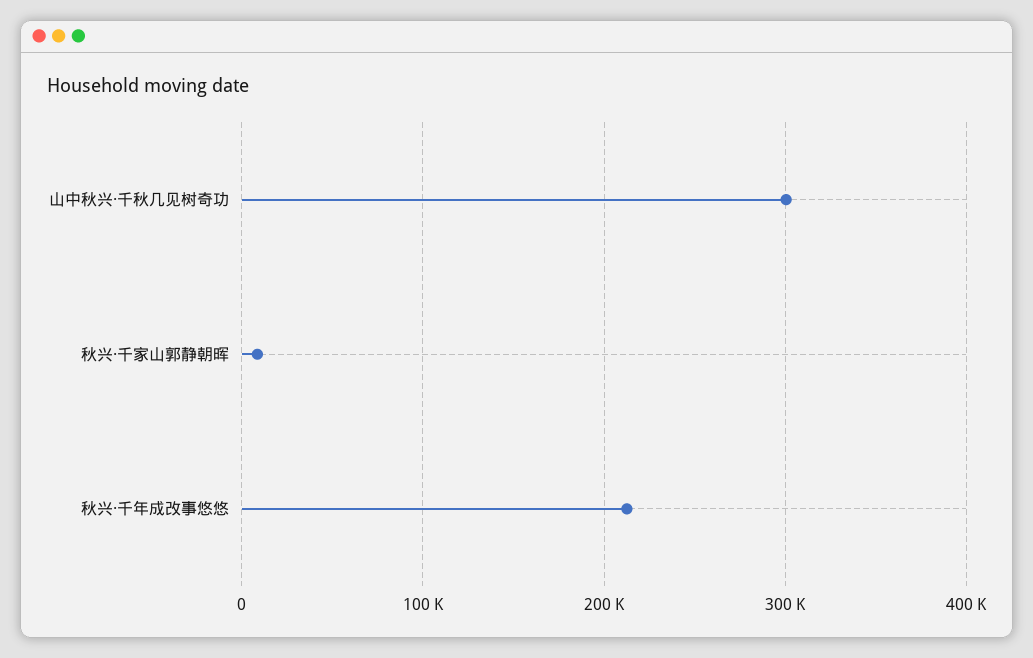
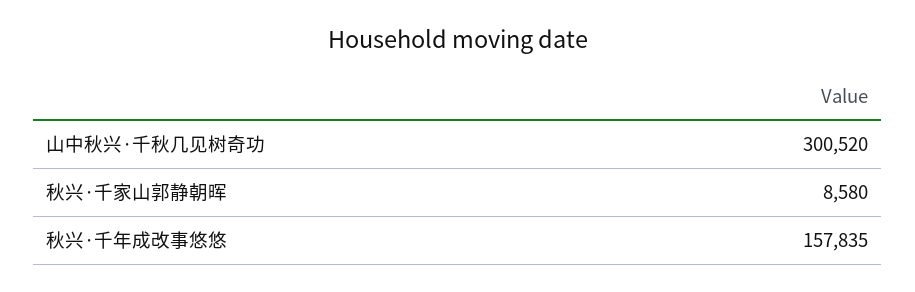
秋兴·千年成改事悠悠: 210000 -> 157835

